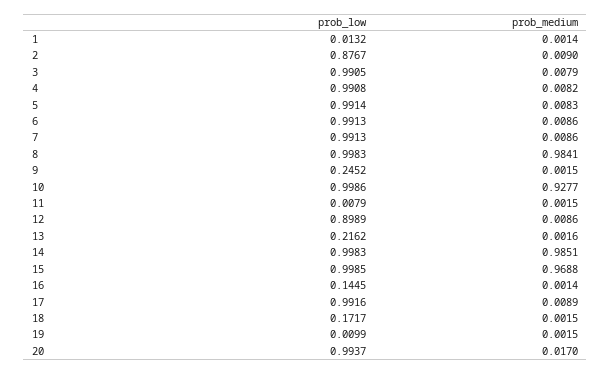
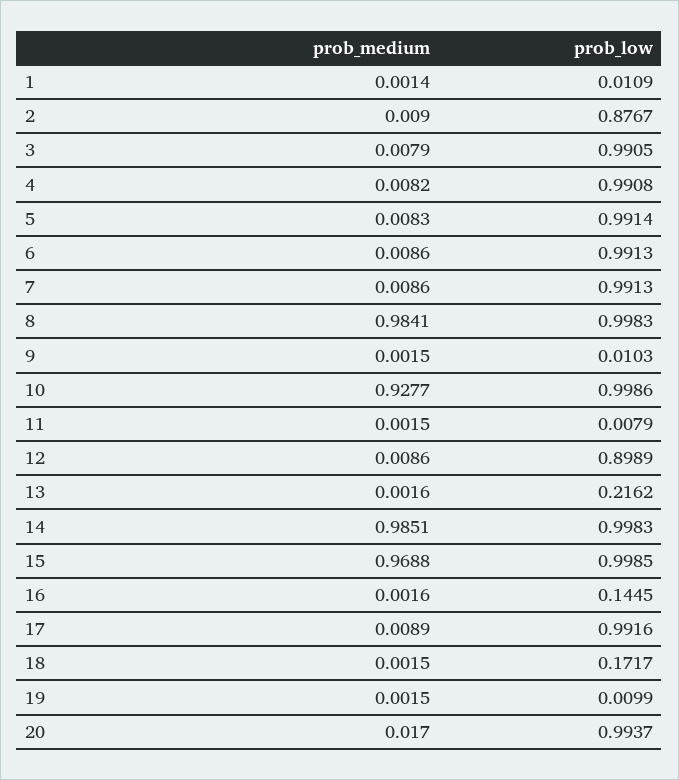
prob_low, 1: 0.0132 -> 0.0109
prob_low, 9: 0.2452 -> 0.0103
prob_medium, 16: 0.0014 -> 0.0016

